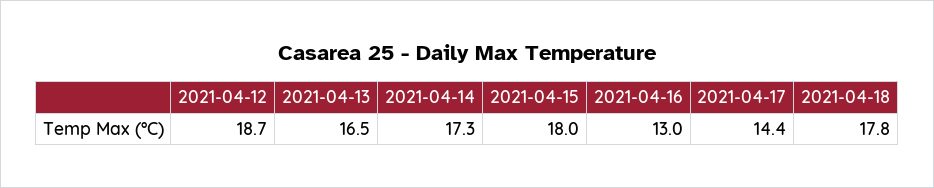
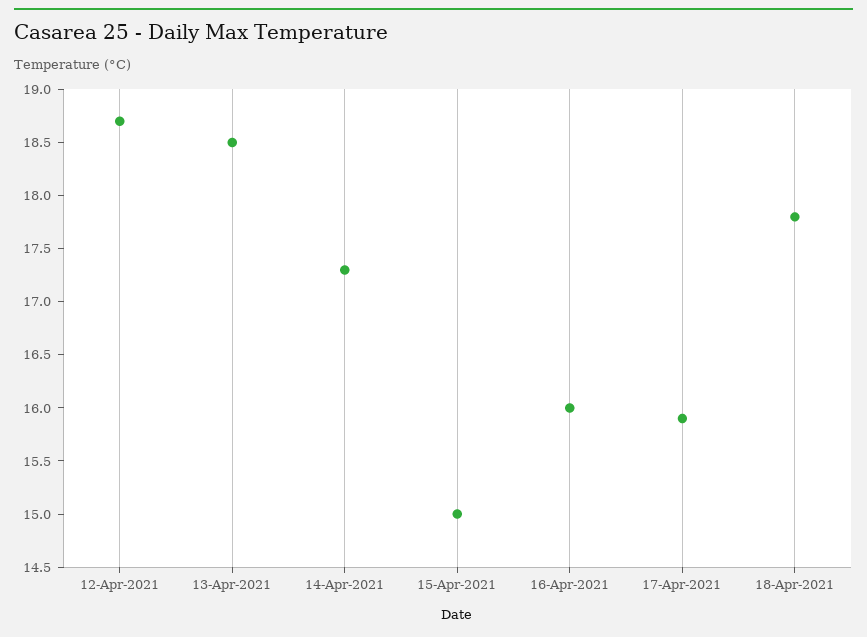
2021-04-13: 16.5 -> 18.5
2021-04-15: 18 -> 15
2021-04-16: 13 -> 16
2021-04-17: 14.4 -> 15.9

